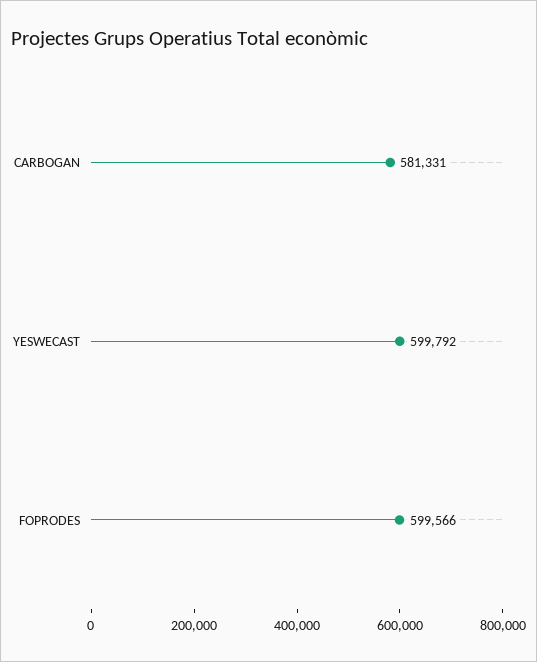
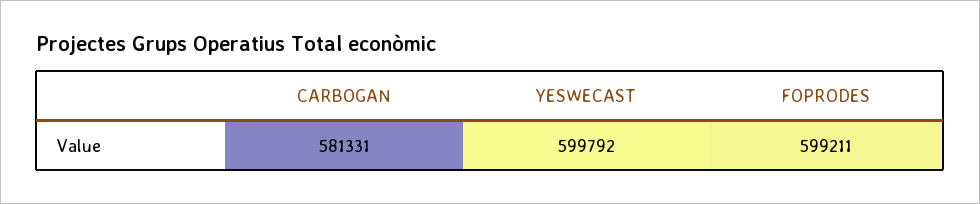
FOPRODES: 599566 -> 599211

